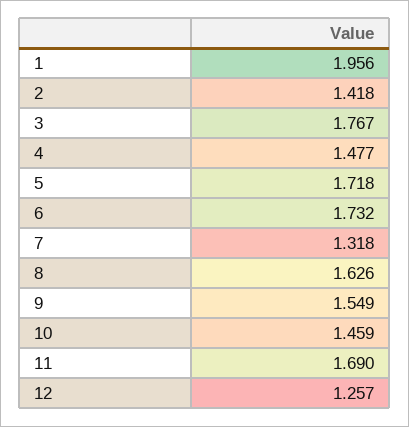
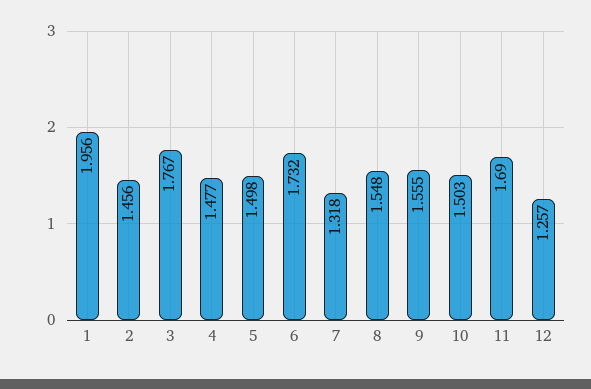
2: 1.418 -> 1.456
5: 1.718 -> 1.498
8: 1.626 -> 1.548
9: 1.549 -> 1.555
10: 1.459 -> 1.503

